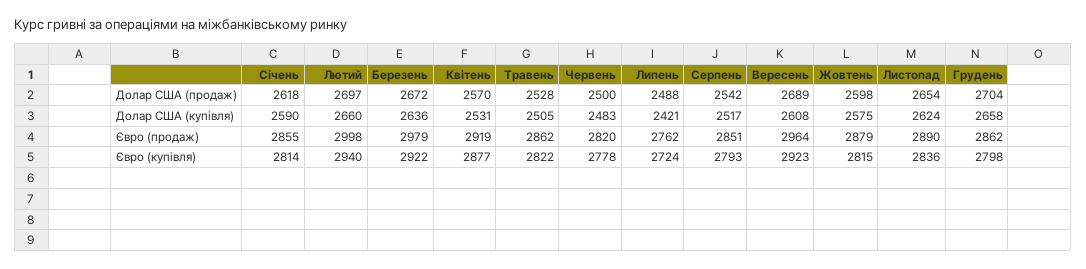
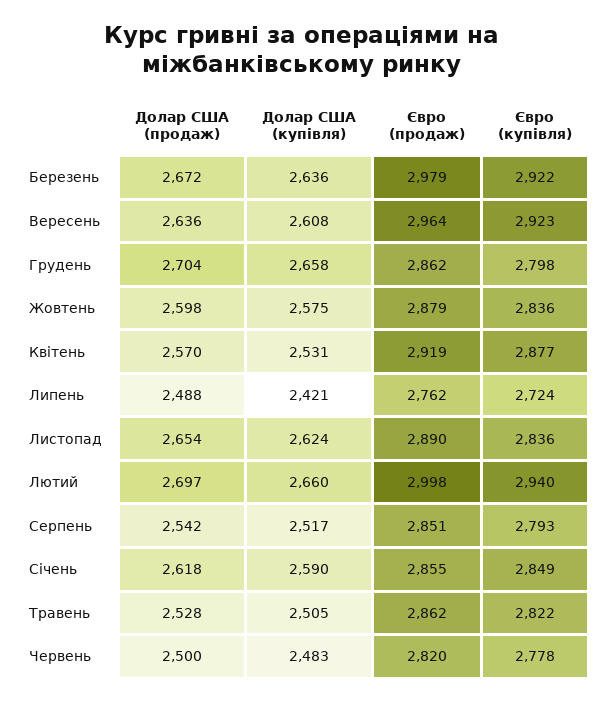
Вересень, Долар США (продаж): 2689 -> 2636
Січень, Євро (купівля): 2814 -> 2849
Жовтень, Євро (купівля): 2815 -> 2836

